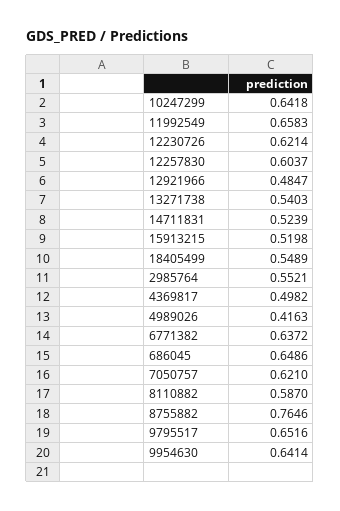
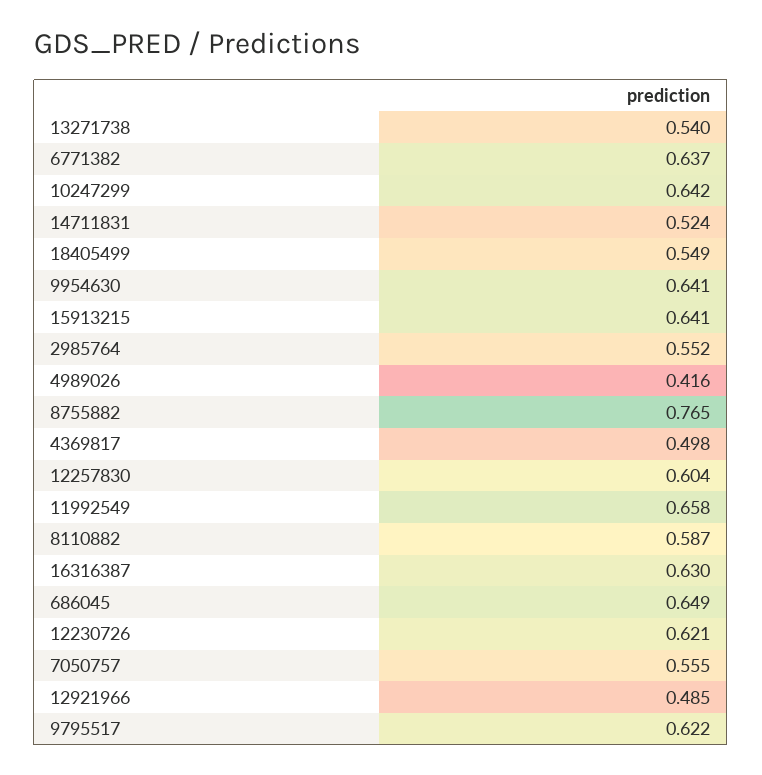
15913215: 0.5198 -> 0.641
7050757: 0.621 -> 0.555
9795517: 0.6516 -> 0.622
16316387: none -> 0.63

